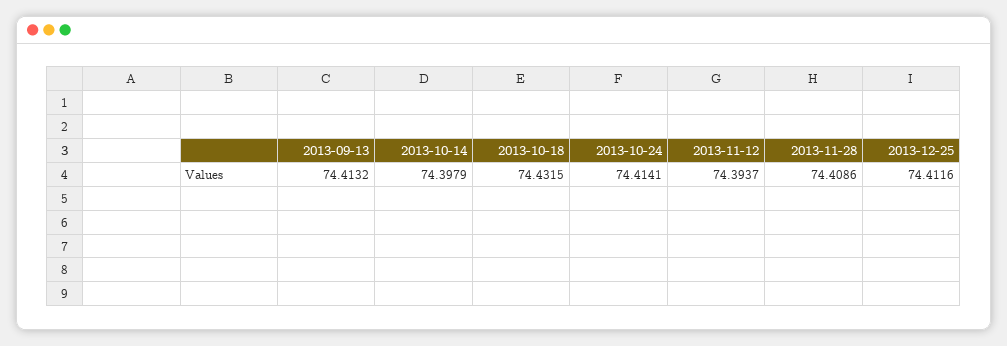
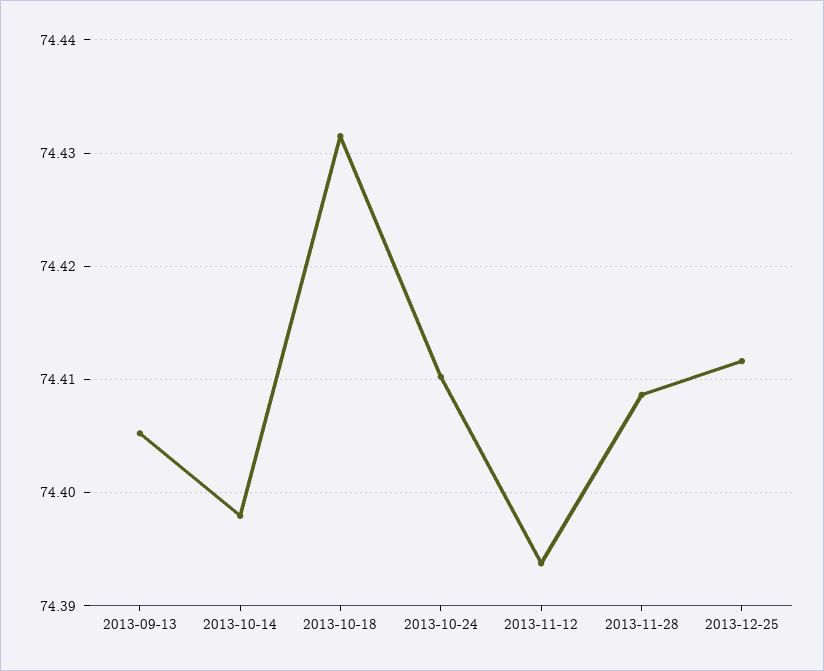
2013-09-13: 74.4132 -> 74.405
2013-10-24: 74.4141 -> 74.41

